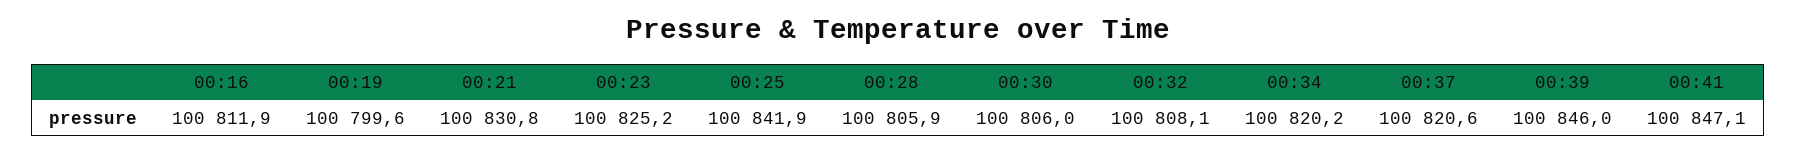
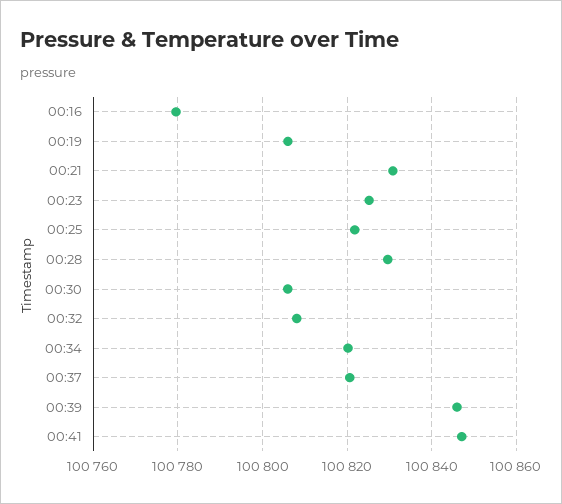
00:16: 100811.9 -> 100780
00:19: 100799.6 -> 100806
00:25: 100841.9 -> 100822
00:28: 100805.9 -> 100830

